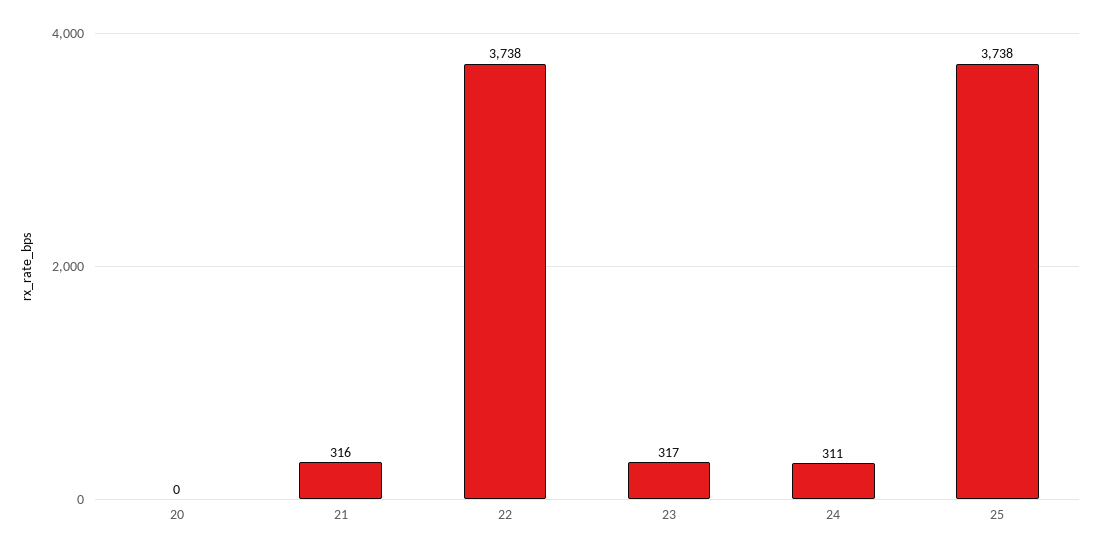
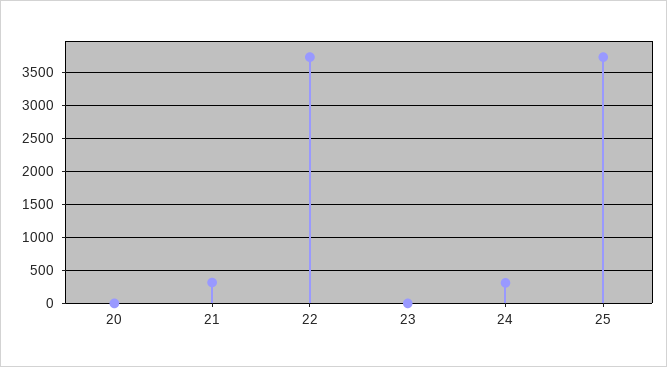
23: 317 -> 0

